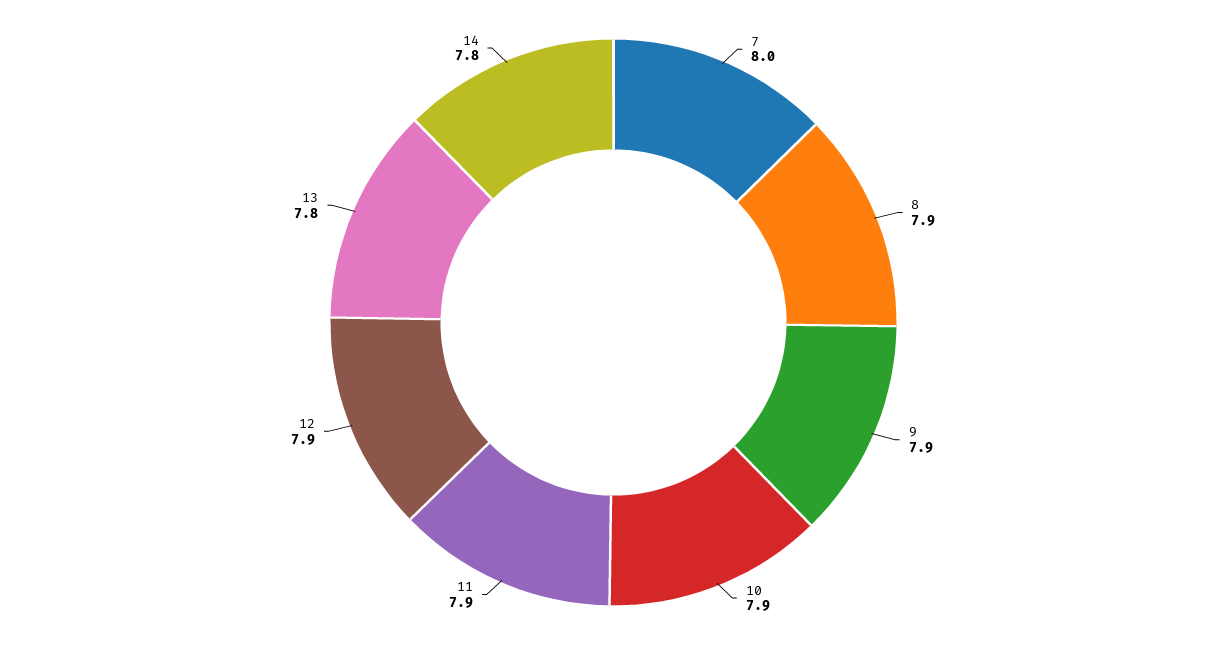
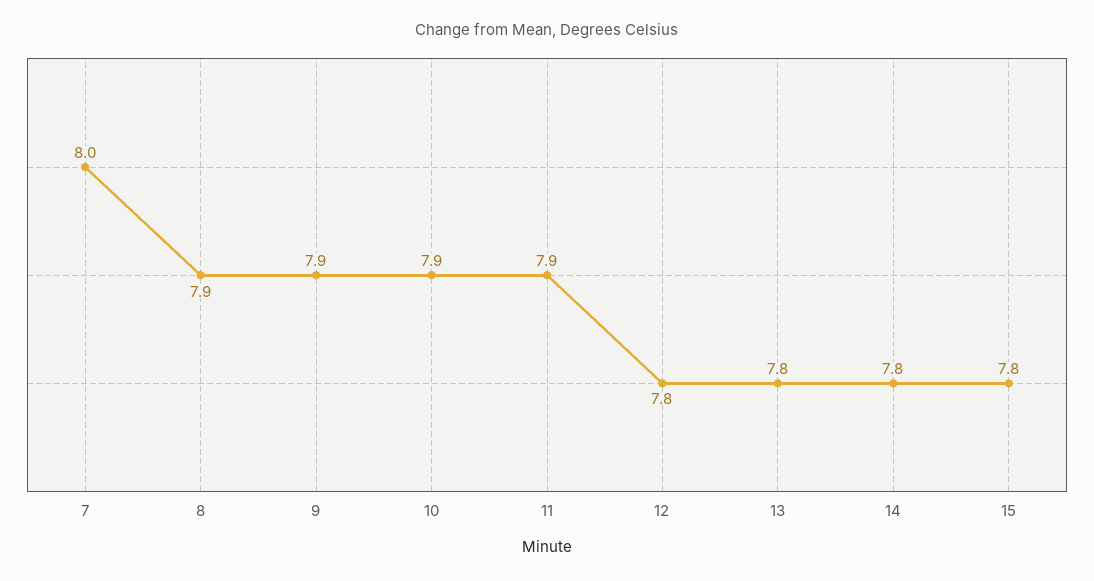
12: 7.9 -> 7.8
15: none -> 7.8

